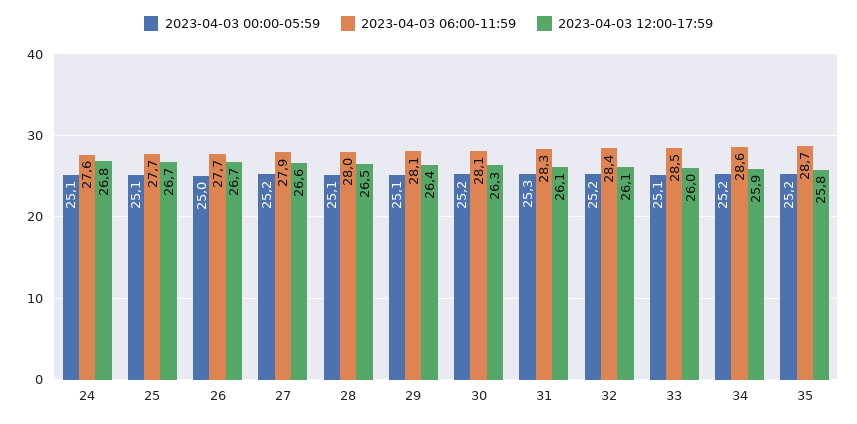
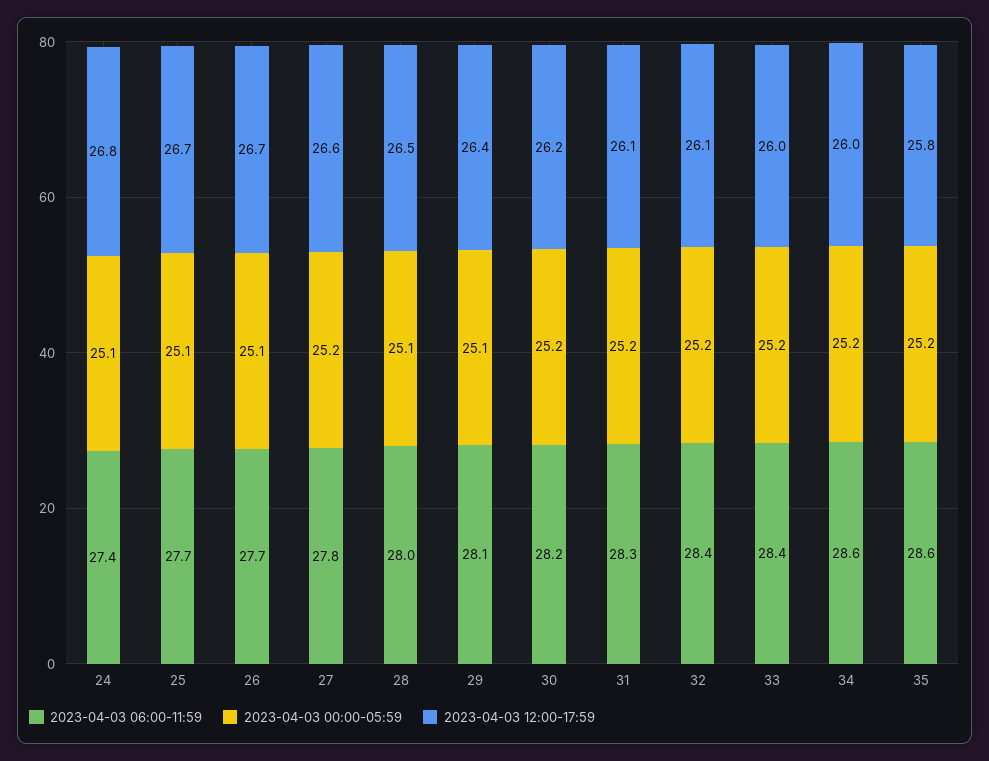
2023-04-03 06:00-11:59, 24: 27.6 -> 27.4
2023-04-03 00:00-05:59, 26: 25 -> 25.1
2023-04-03 06:00-11:59, 27: 27.9 -> 27.8
2023-04-03 06:00-11:59, 30: 28.1 -> 28.2
2023-04-03 12:00-17:59, 30: 26.3 -> 26.2
2023-04-03 00:00-05:59, 31: 25.3 -> 25.2
2023-04-03 00:00-05:59, 33: 25.1 -> 25.2
2023-04-03 06:00-11:59, 33: 28.5 -> 28.4
2023-04-03 12:00-17:59, 34: 25.9 -> 26
2023-04-03 06:00-11:59, 35: 28.7 -> 28.6

